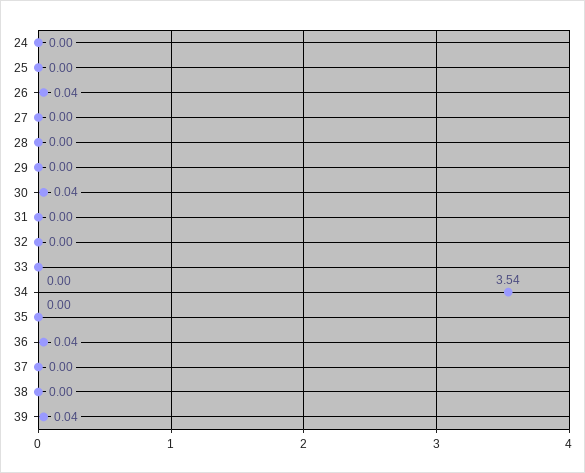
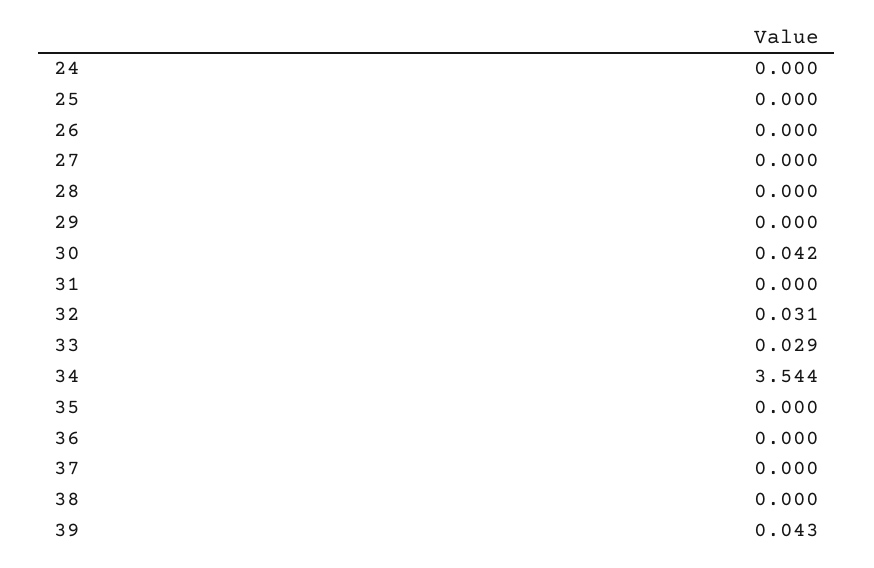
26: 0.04 -> 0
32: 0 -> 0.031
33: 0 -> 0.029
36: 0.04 -> 0

